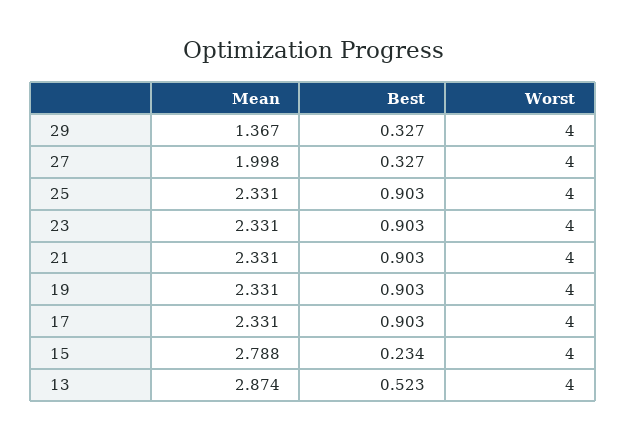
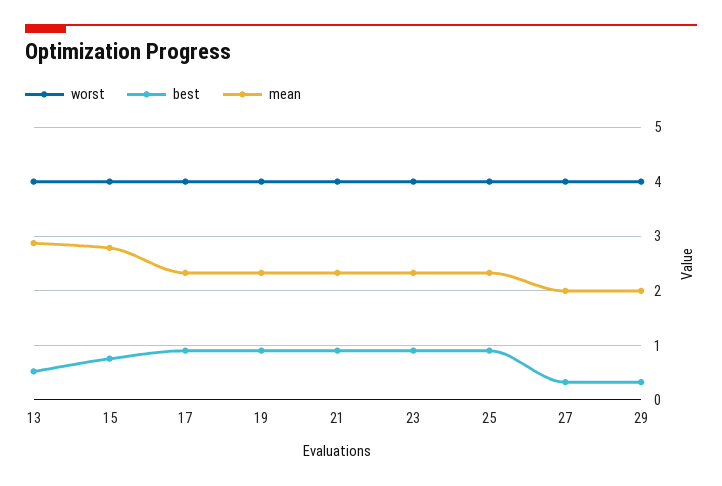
Mean, 29: 1.367 -> 2
Best, 15: 0.234 -> 0.8

